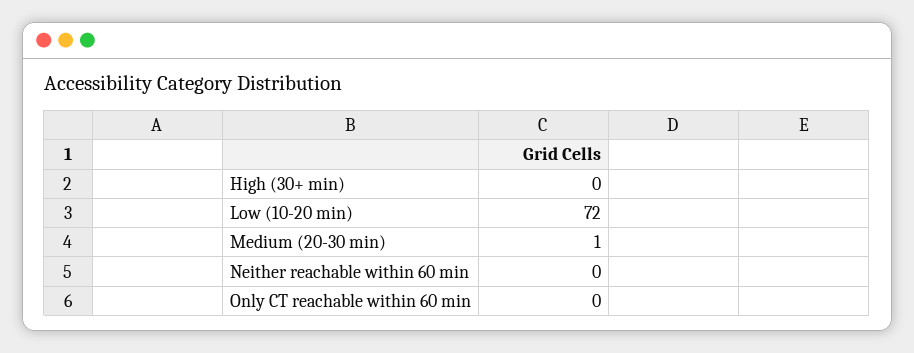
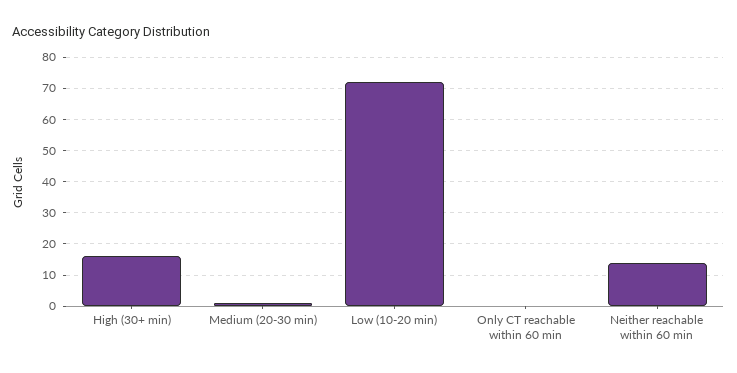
High (30+ min): 0 -> 15
Neither reachable within 60 min: 0 -> 15

